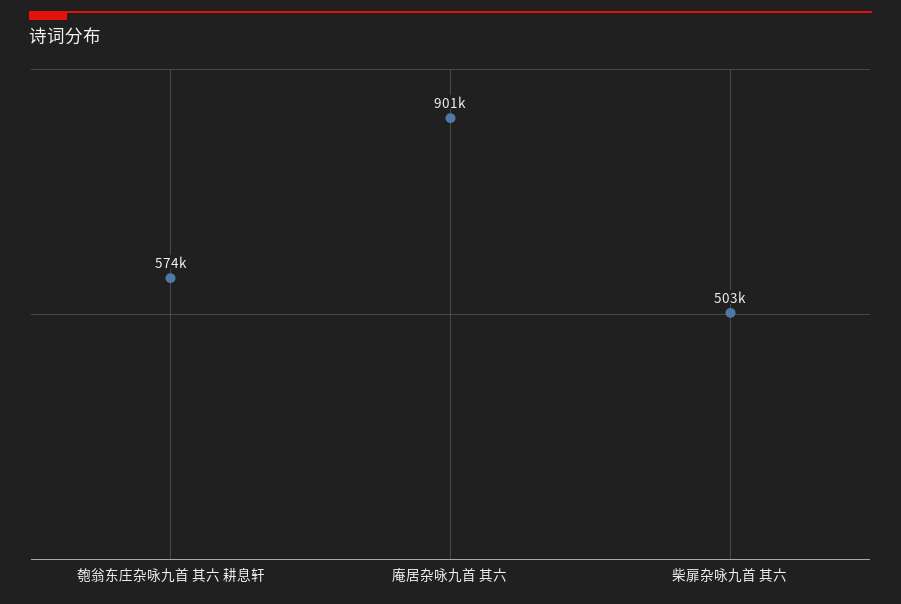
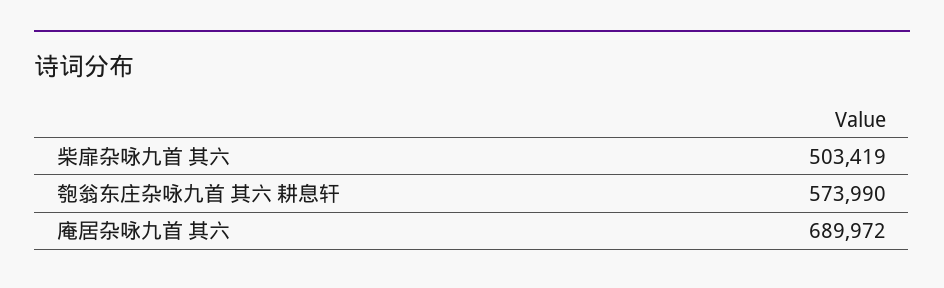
庵居杂咏九首 其六: 901000 -> 689972

